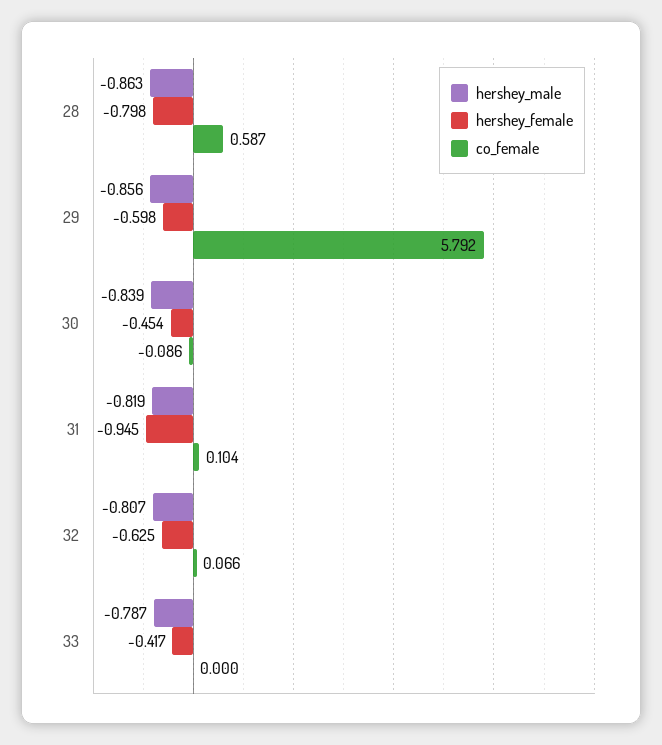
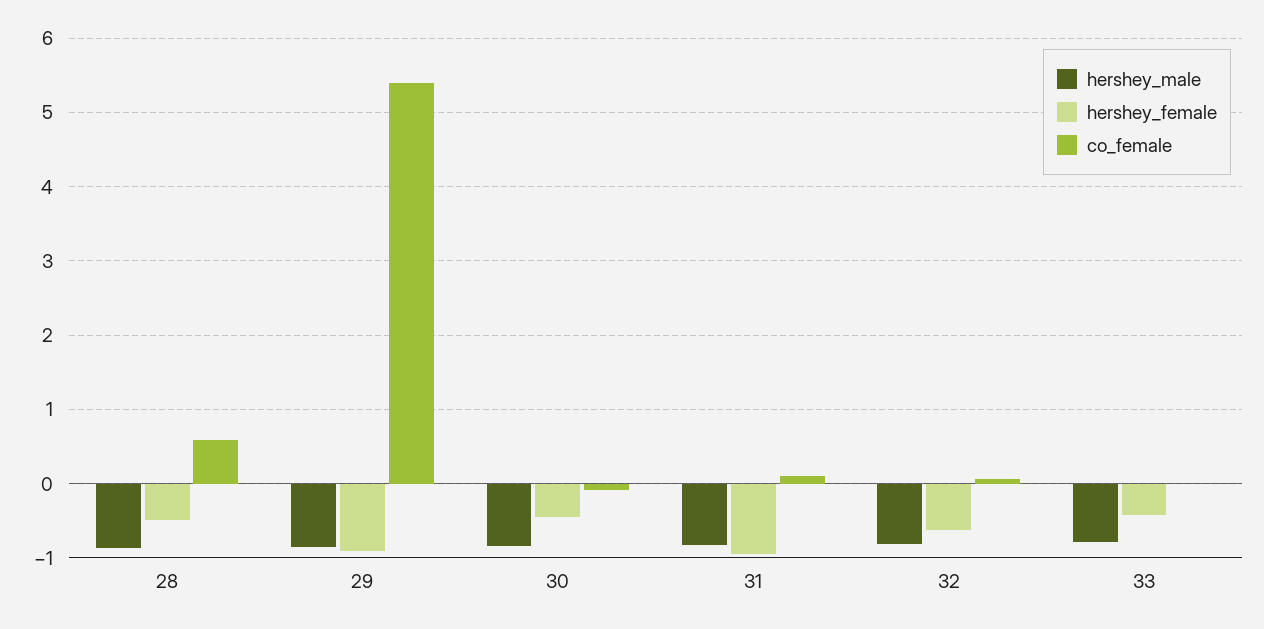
hershey_female, 28: -0.798 -> -0.5
hershey_female, 29: -0.598 -> -0.9
co_female, 29: 5.792 -> 5.4

